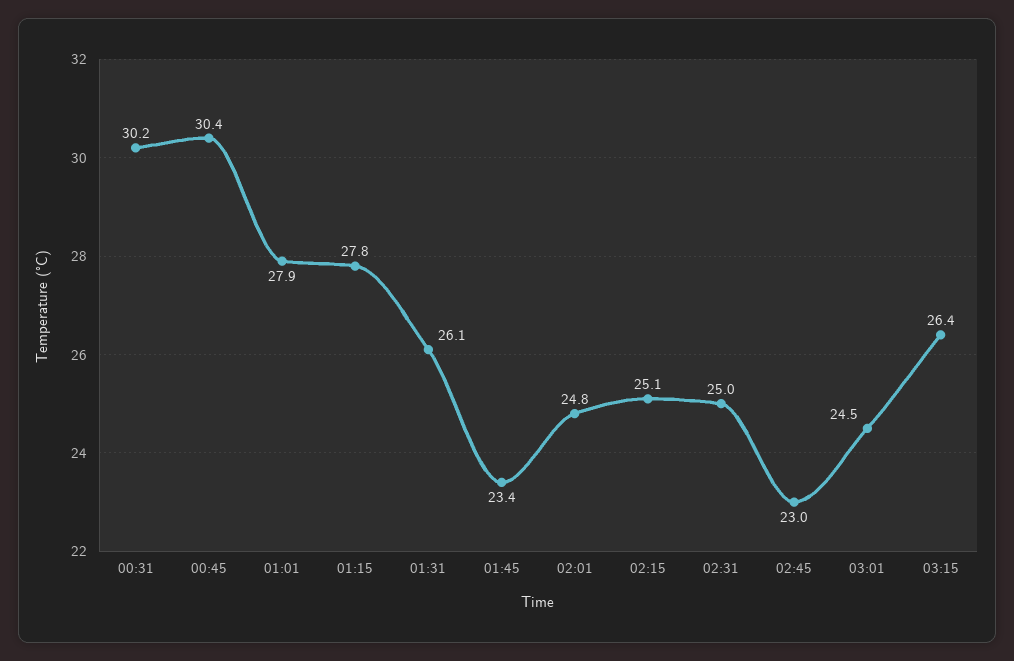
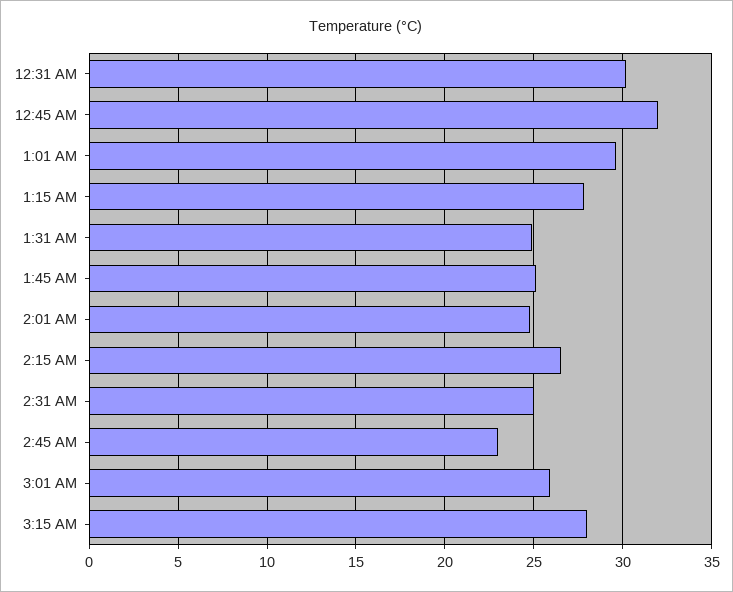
00:45: 30.4 -> 32
01:01: 27.9 -> 29.5
01:31: 26.1 -> 25
01:45: 23.4 -> 25
02:15: 25.1 -> 26.5
03:01: 24.5 -> 26
03:15: 26.4 -> 28

